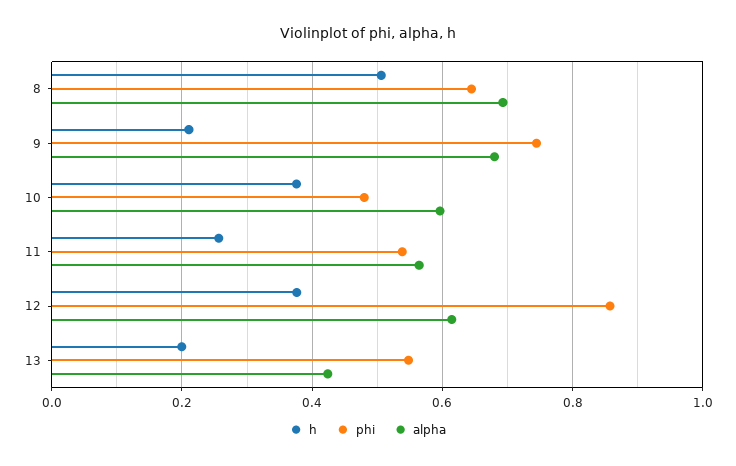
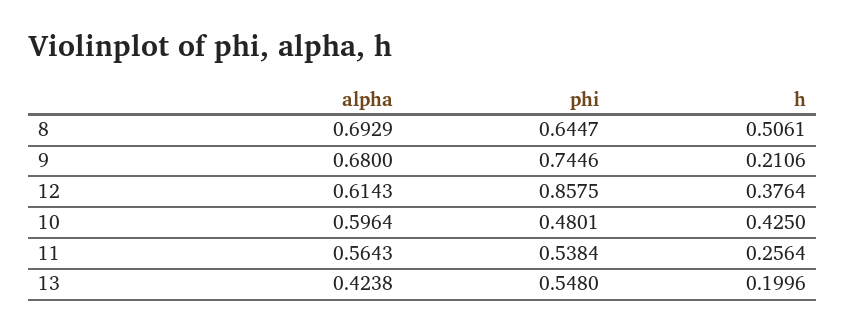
h, 10: 0.38 -> 0.425

